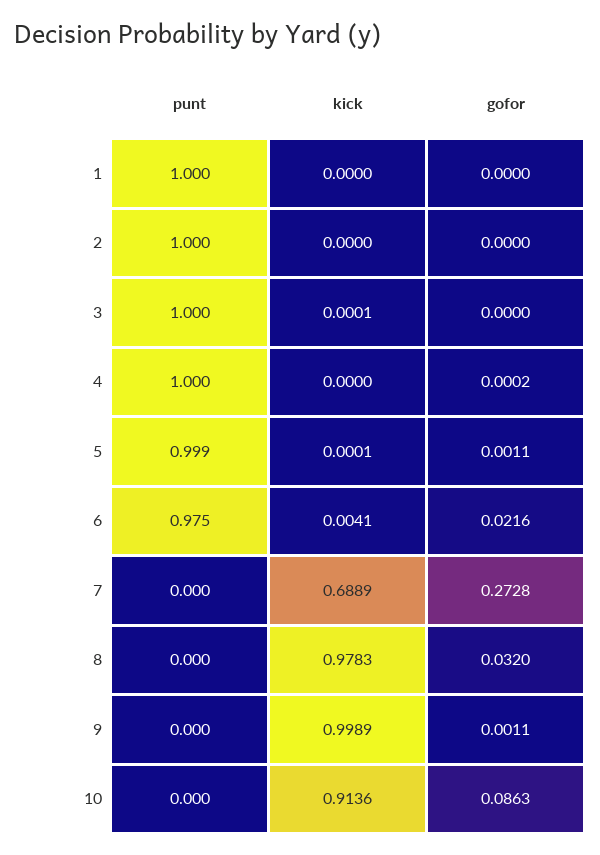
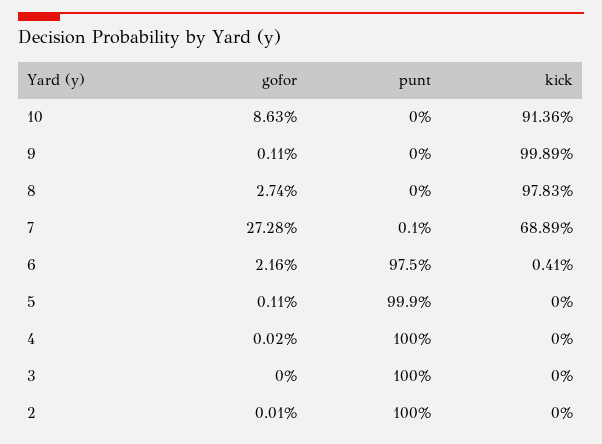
punt, 1: 1 -> none
kick, 1: 0 -> none
gofor, 1: 0 -> none
gofor, 2: 0 -> 0.0001
kick, 3: 0.0001 -> 0
kick, 5: 0.0001 -> 0
punt, 7: 0 -> 0.001
gofor, 8: 0.032 -> 0.0274

